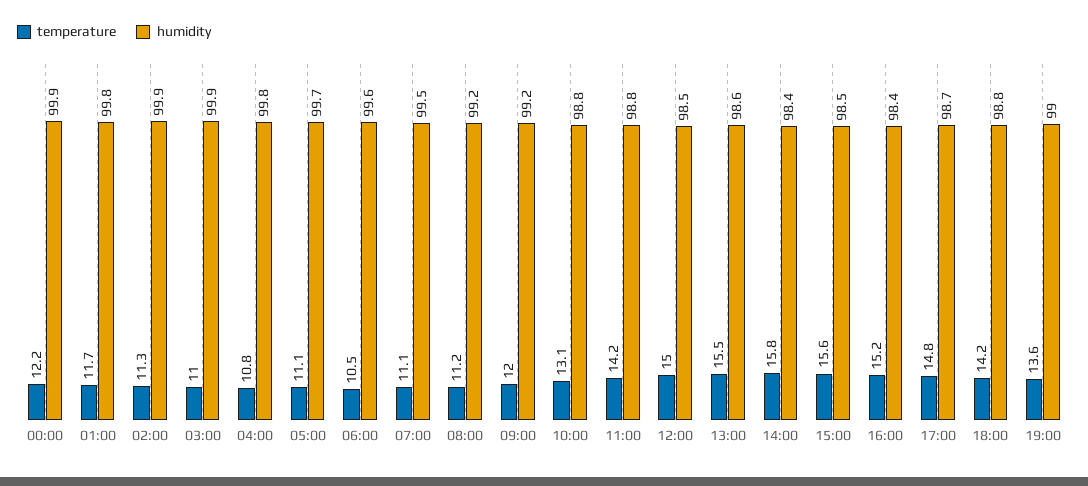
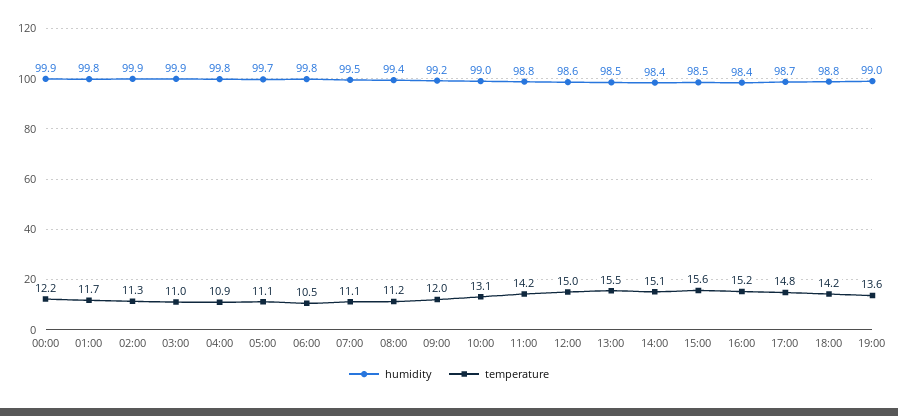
temperature, 04:00: 10.8 -> 10.9
humidity, 06:00: 99.6 -> 99.8
humidity, 08:00: 99.2 -> 99.4
humidity, 10:00: 98.8 -> 99
humidity, 12:00: 98.5 -> 98.6
humidity, 13:00: 98.6 -> 98.5
temperature, 14:00: 15.8 -> 15.1

